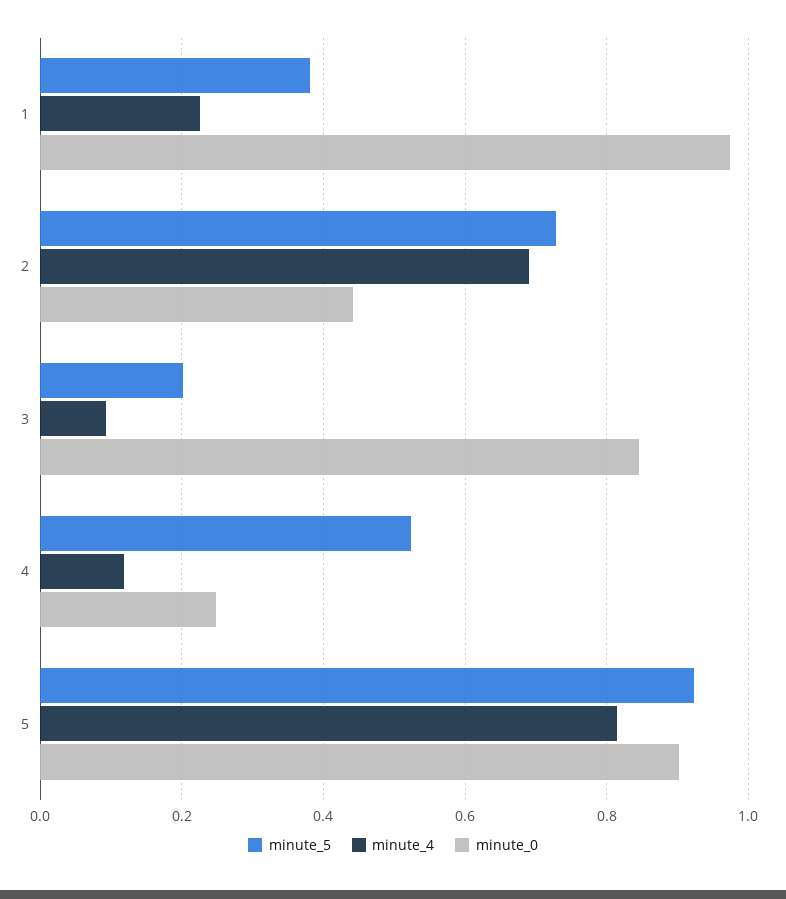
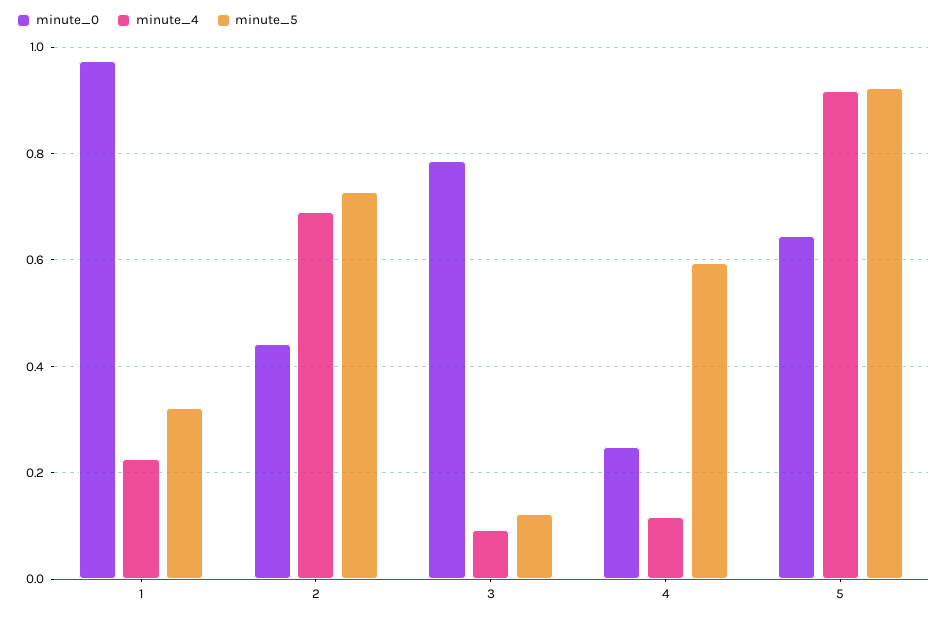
minute_5, 1: 0.38 -> 0.32
minute_5, 3: 0.2 -> 0.12
minute_0, 3: 0.84 -> 0.78
minute_5, 4: 0.52 -> 0.6
minute_4, 5: 0.82 -> 0.92
minute_0, 5: 0.9 -> 0.64

